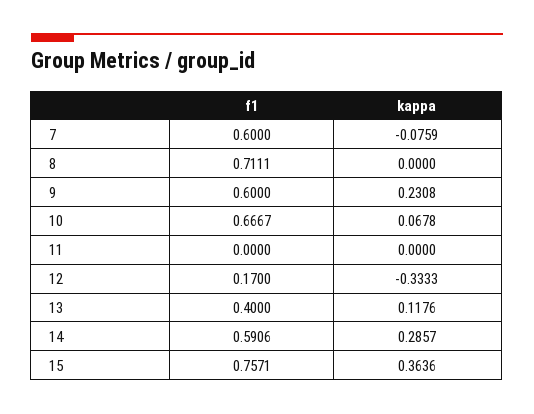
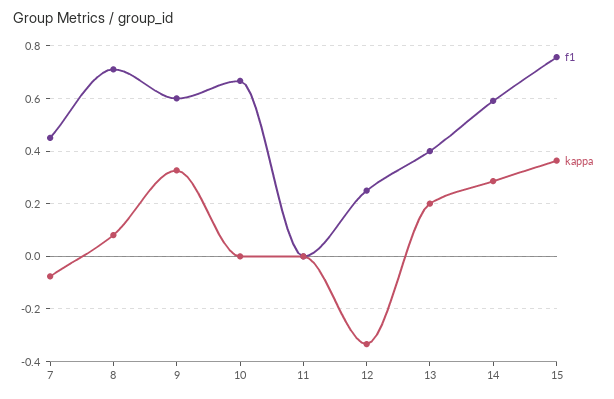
f1, 7: 0.6 -> 0.45
kappa, 8: 0 -> 0.075
kappa, 9: 0.2308 -> 0.325
kappa, 10: 0.0678 -> 0
f1, 12: 0.17 -> 0.25
kappa, 13: 0.1176 -> 0.2

